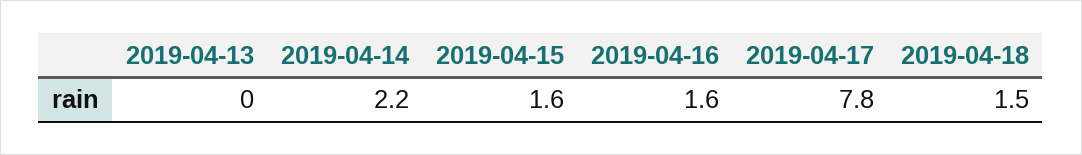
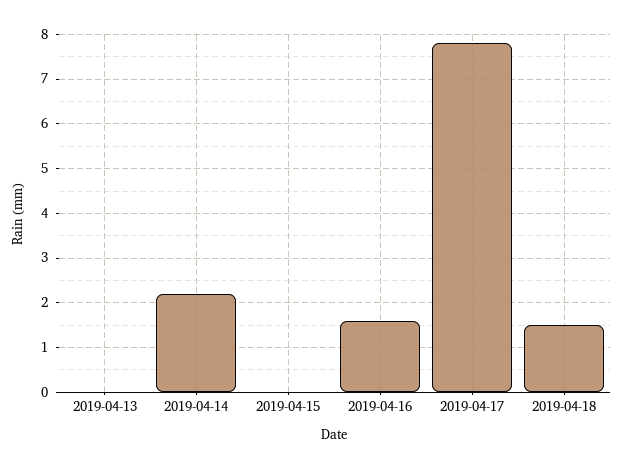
2019-04-15: 1.6 -> 0

